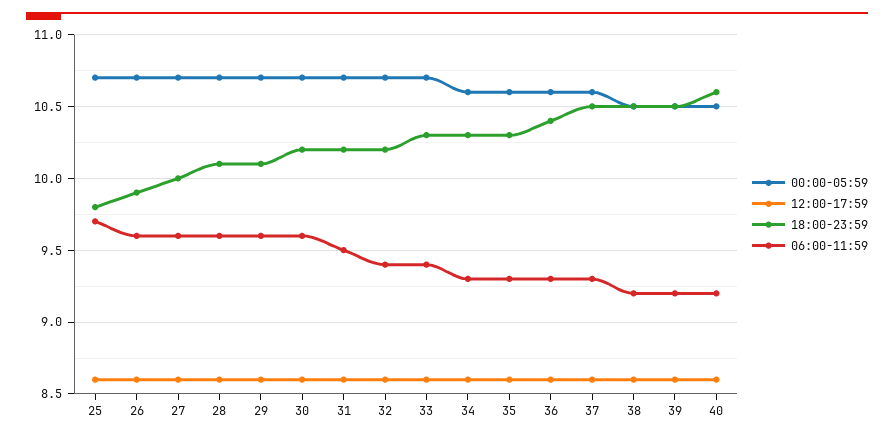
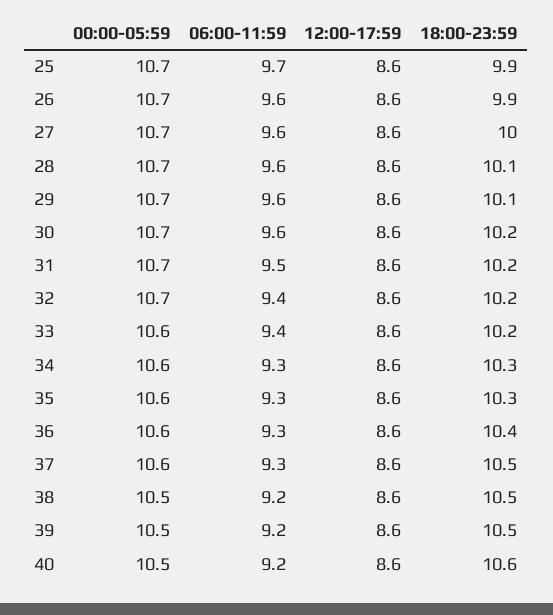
18:00-23:59, 25: 9.8 -> 9.9
00:00-05:59, 33: 10.7 -> 10.6
18:00-23:59, 33: 10.3 -> 10.2

